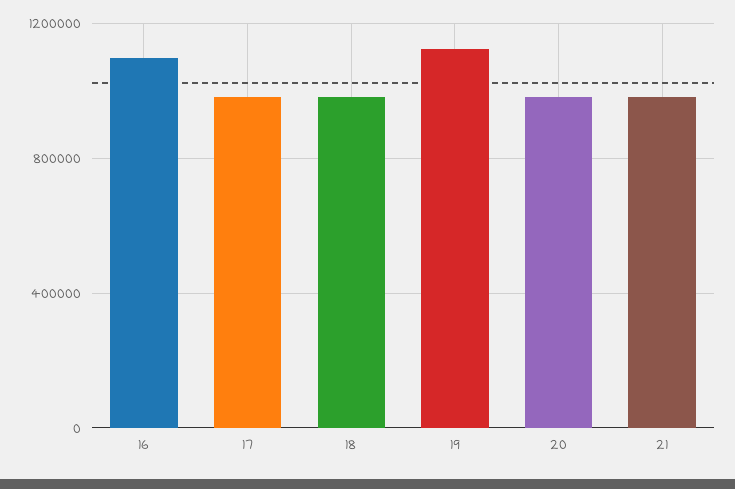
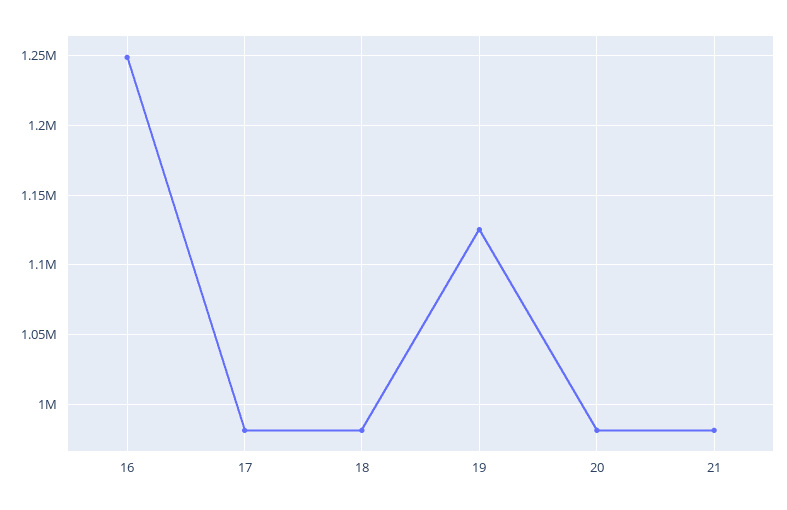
16: 1100000 -> 1250000

